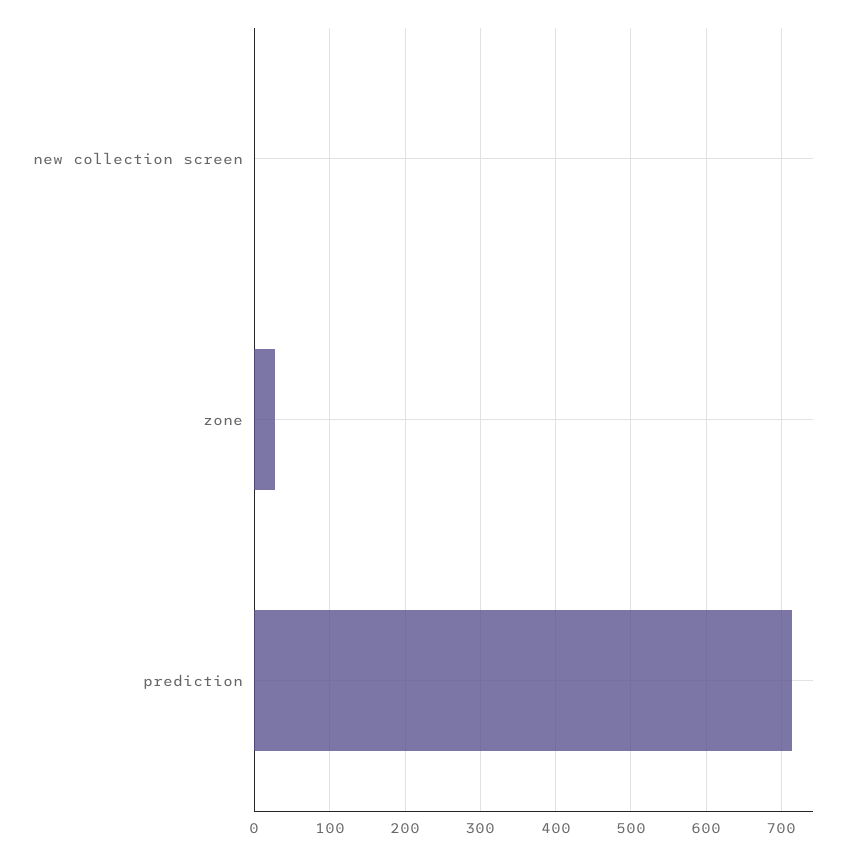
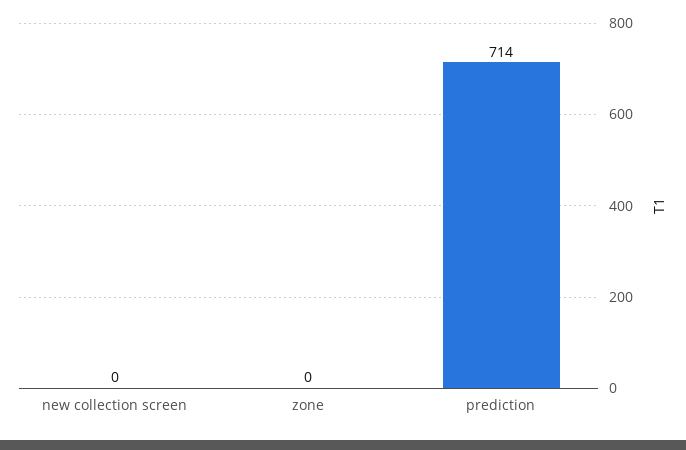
zone: 30 -> 0

